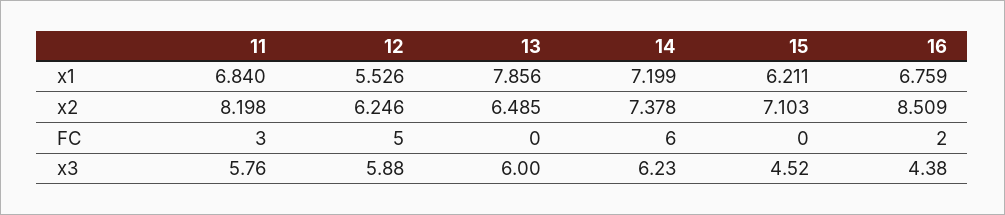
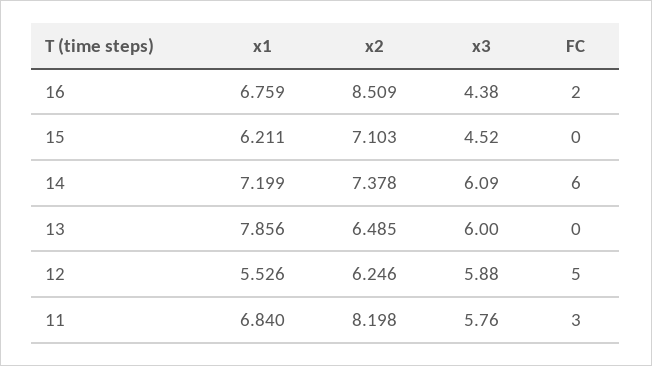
14, x3: 6.23 -> 6.09

